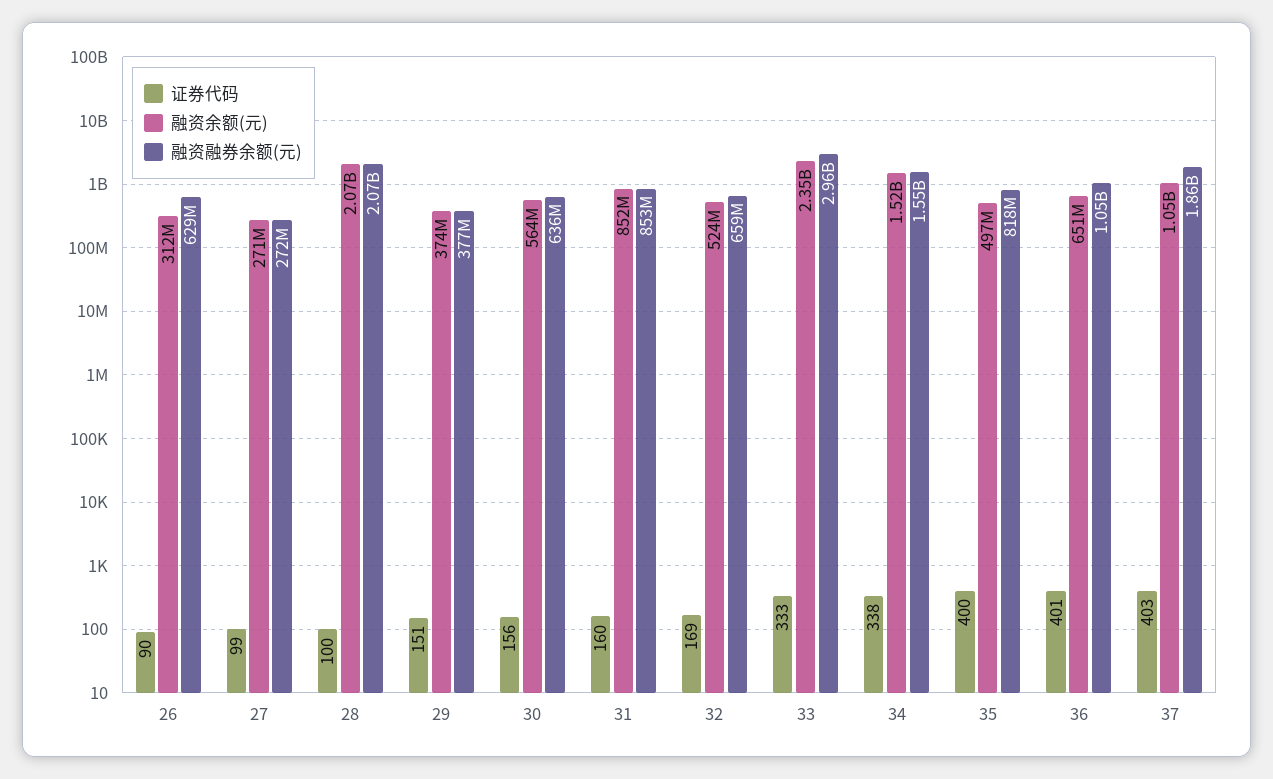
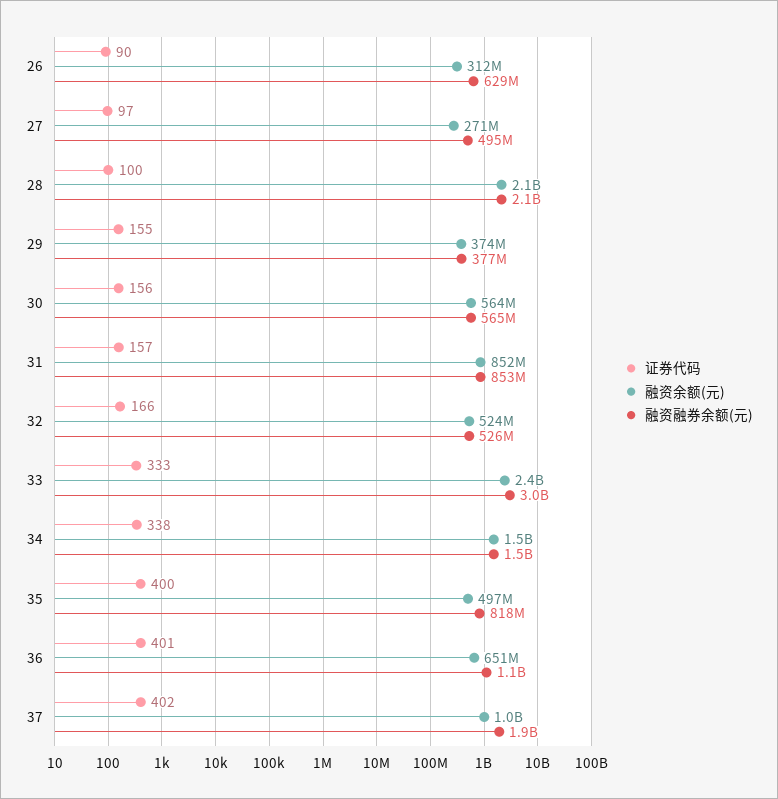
证券代码, 27: 99 -> 97
融资融券余额(元), 27: 272000000 -> 495000000
证券代码, 29: 151 -> 155
融资融券余额(元), 30: 636000000 -> 565000000
证券代码, 31: 160 -> 157
证券代码, 32: 169 -> 166
融资融券余额(元), 32: 659000000 -> 526000000
证券代码, 37: 403 -> 402

